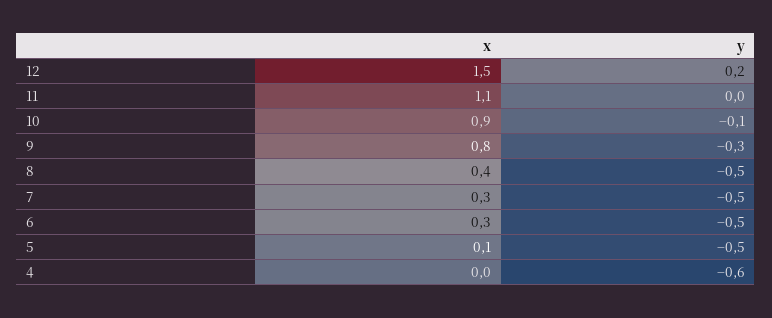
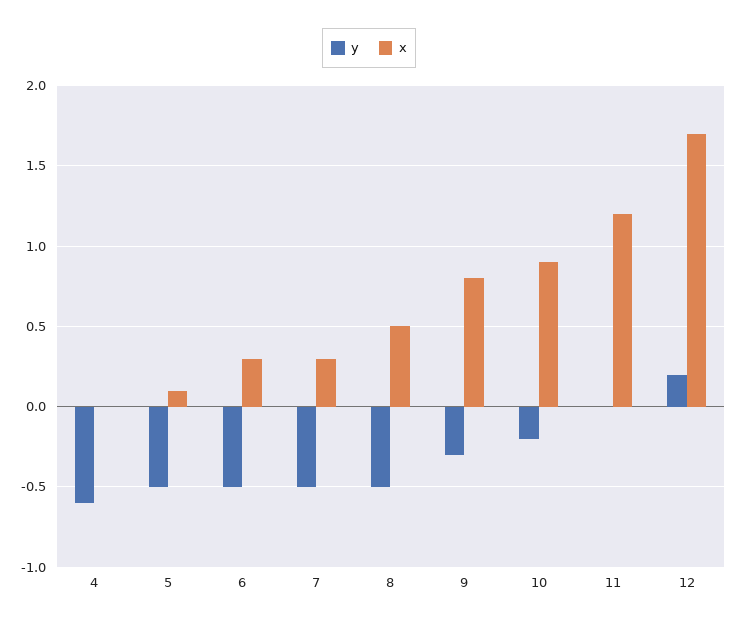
x, 12: 1.5 -> 1.7
x, 11: 1.1 -> 1.2
y, 10: -0.1 -> -0.2
x, 8: 0.4 -> 0.5

